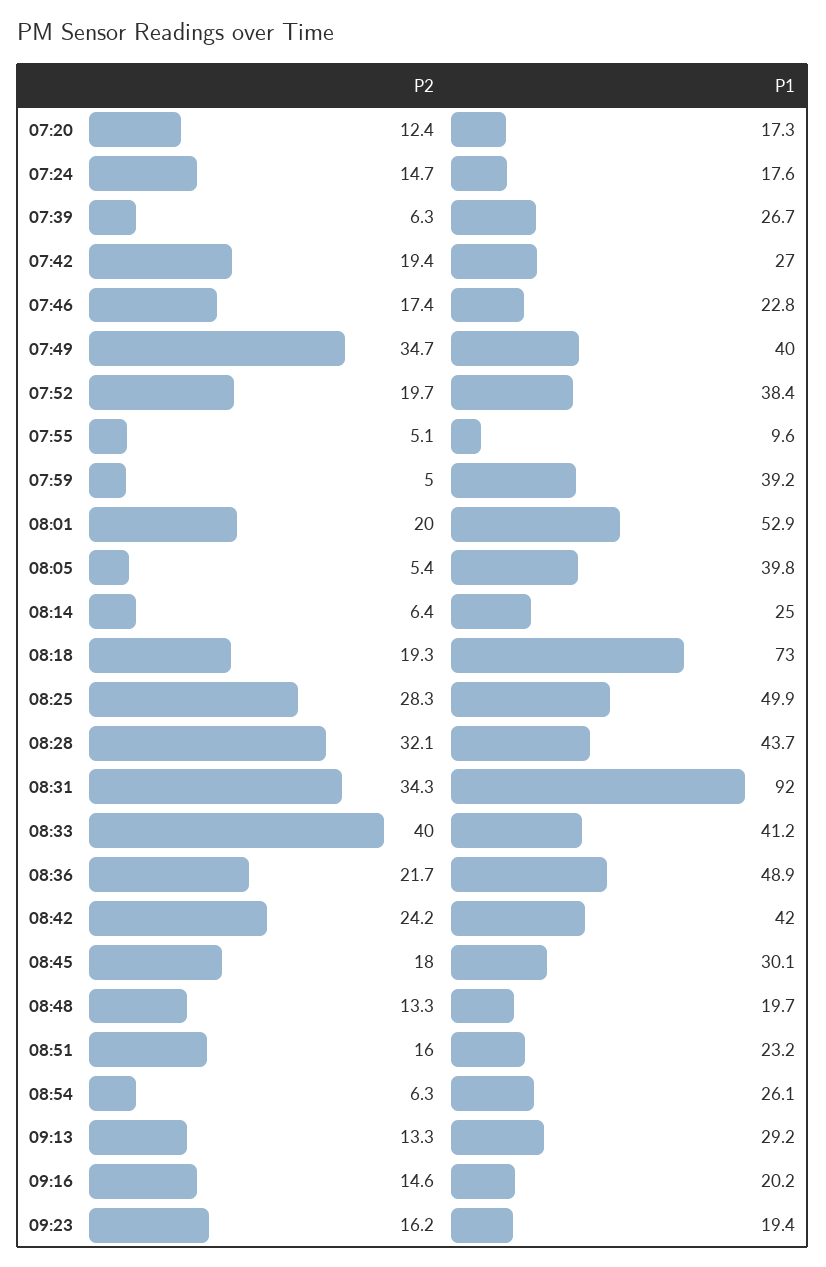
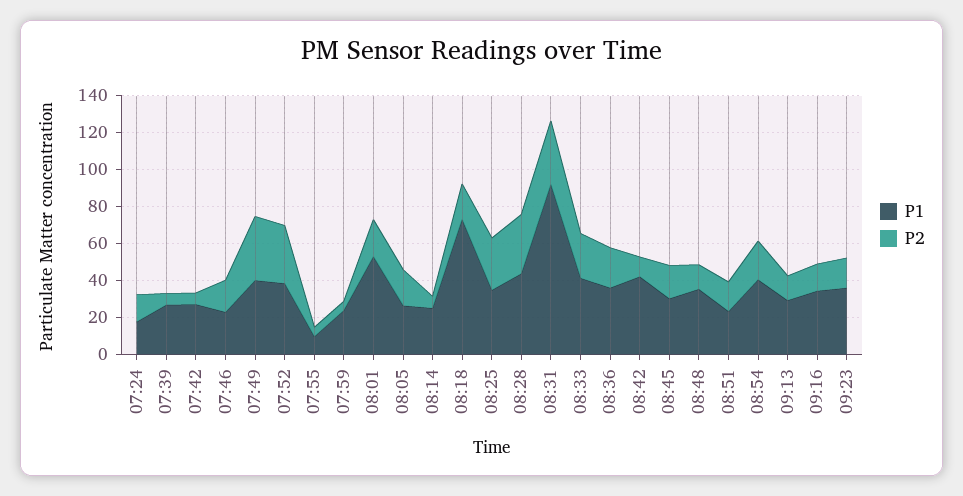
P2, 07:20: 12.4 -> none
P1, 07:20: 17.3 -> none
P2, 07:42: 19.4 -> 5
P2, 07:52: 19.7 -> 30
P1, 07:59: 39.2 -> 25
P2, 08:05: 5.4 -> 20
P1, 08:05: 39.8 -> 25
P1, 08:25: 49.9 -> 35
P2, 08:33: 40 -> 25
P1, 08:36: 48.9 -> 35
P2, 08:42: 24.2 -> 10
P1, 08:48: 19.7 -> 35
P2, 08:54: 6.3 -> 20
P1, 08:54: 26.1 -> 40
P1, 09:16: 20.2 -> 35
P1, 09:23: 19.4 -> 35

